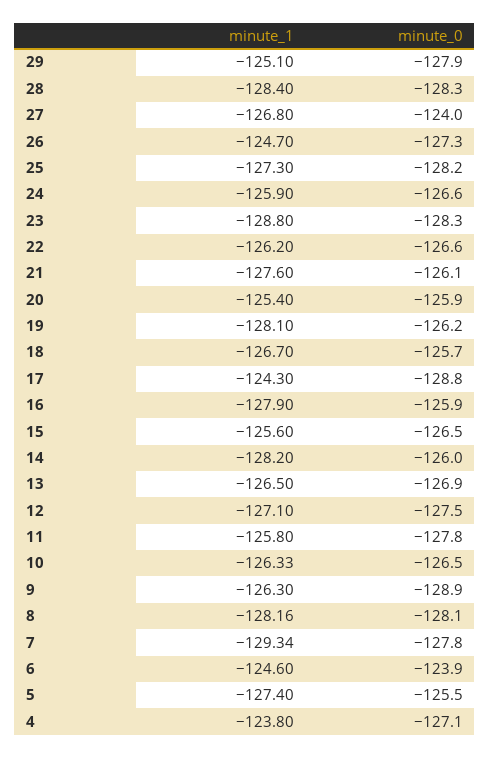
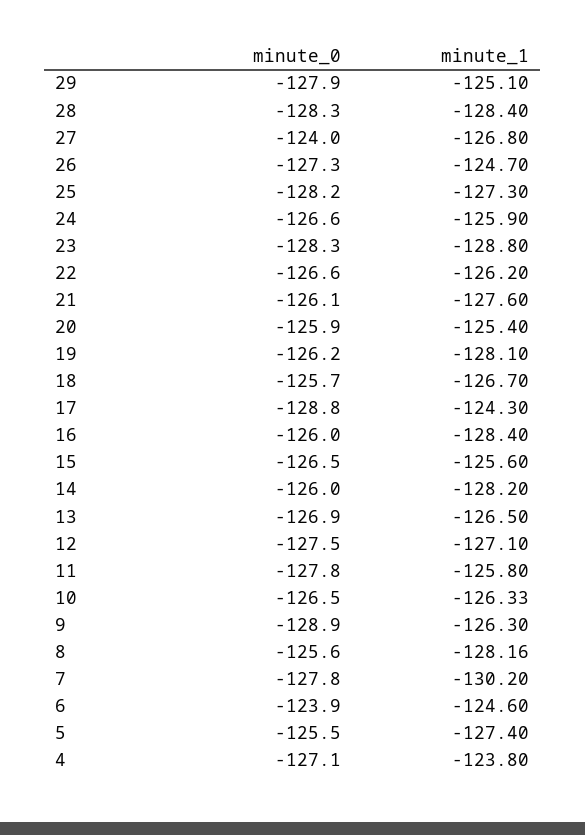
minute_1, 16: -127.9 -> -128.4
minute_0, 16: -125.9 -> -126
minute_0, 8: -128.1 -> -125.6
minute_1, 7: -129.34 -> -130.2

